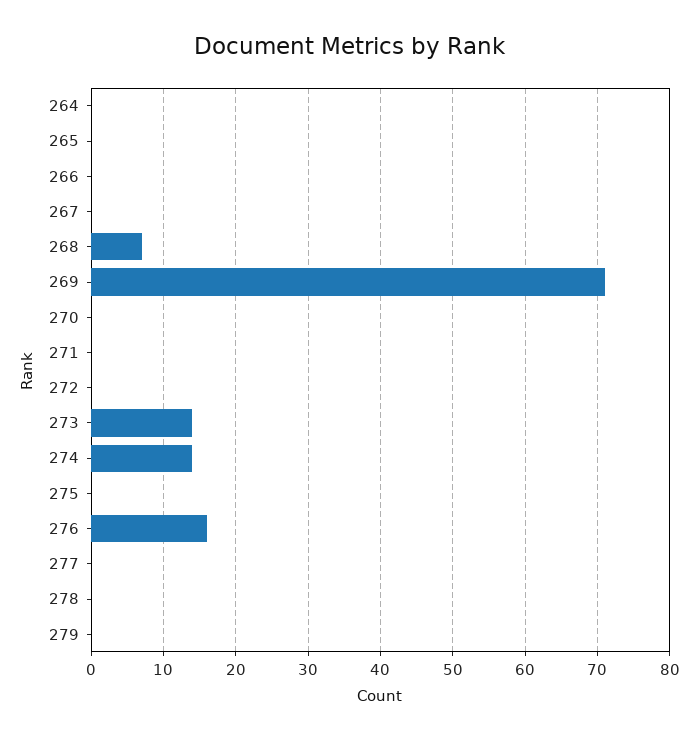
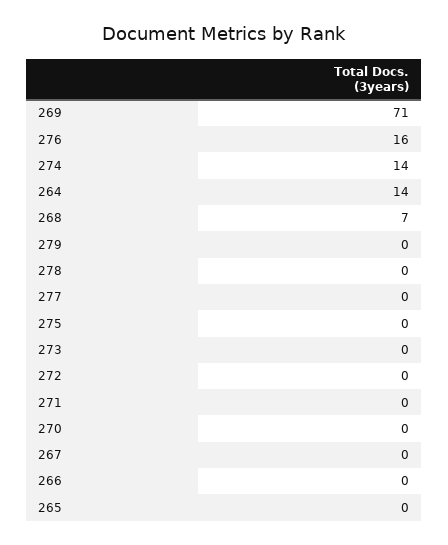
264: 0 -> 14
273: 14 -> 0

